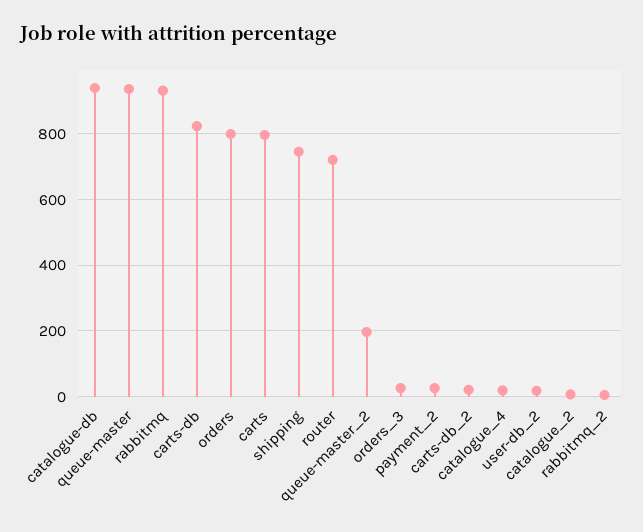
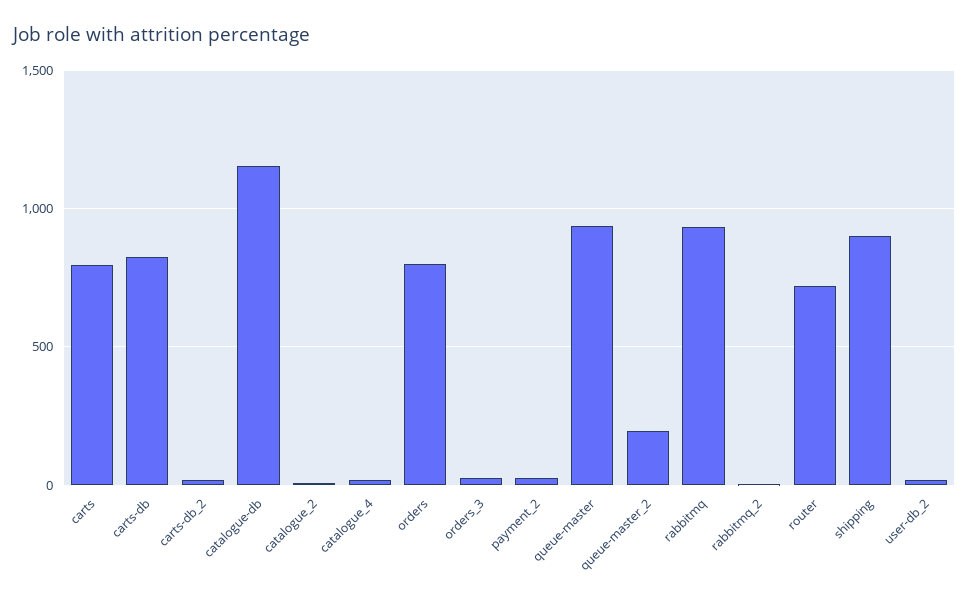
catalogue-db: 940 -> 1150
shipping: 740 -> 900

